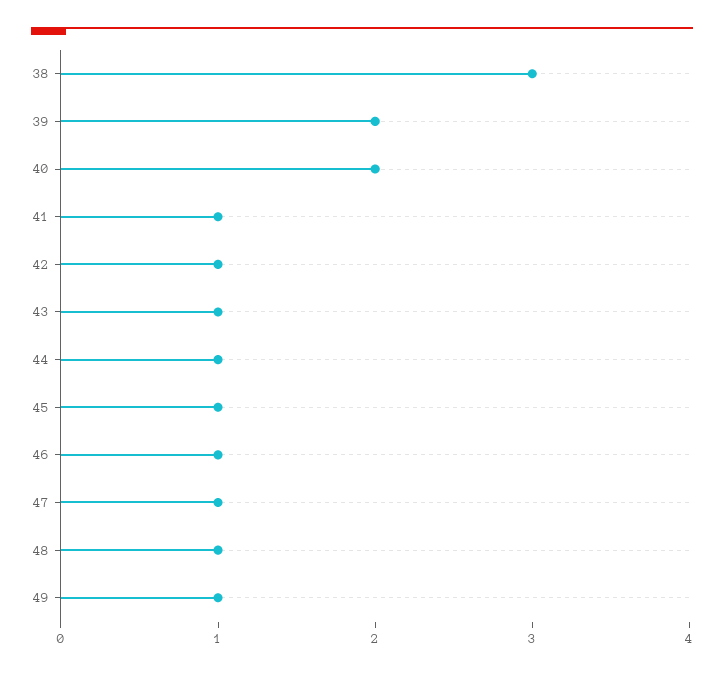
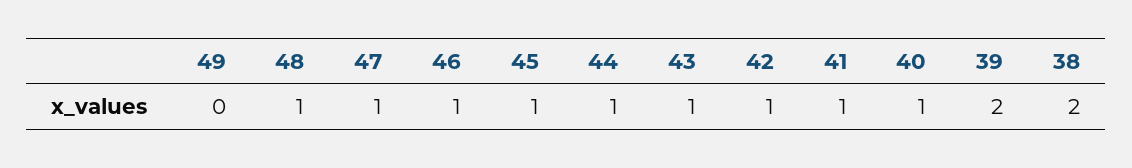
38: 3 -> 2
40: 2 -> 1
49: 1 -> 0

